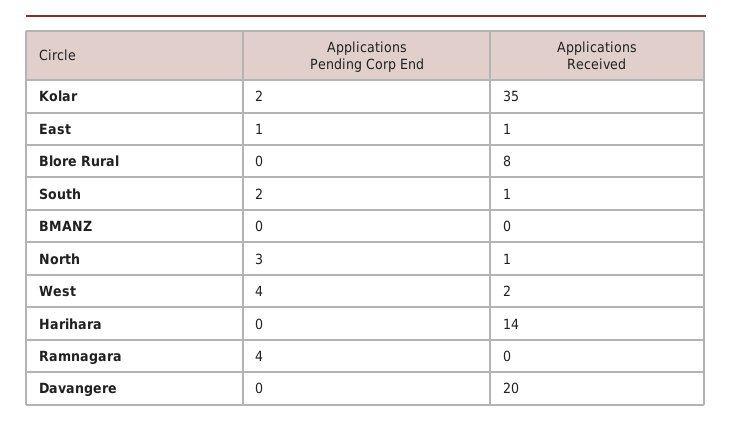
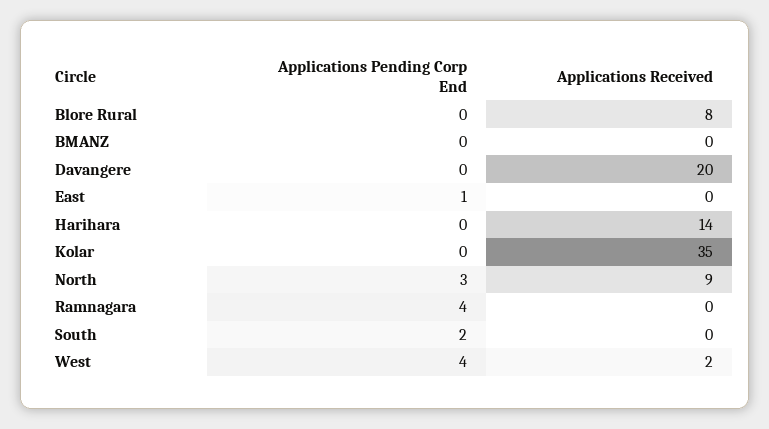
Applications Pending Corp End, Kolar: 2 -> 0
Applications Received, East: 1 -> 0
Applications Received, South: 1 -> 0
Applications Received, North: 1 -> 9

